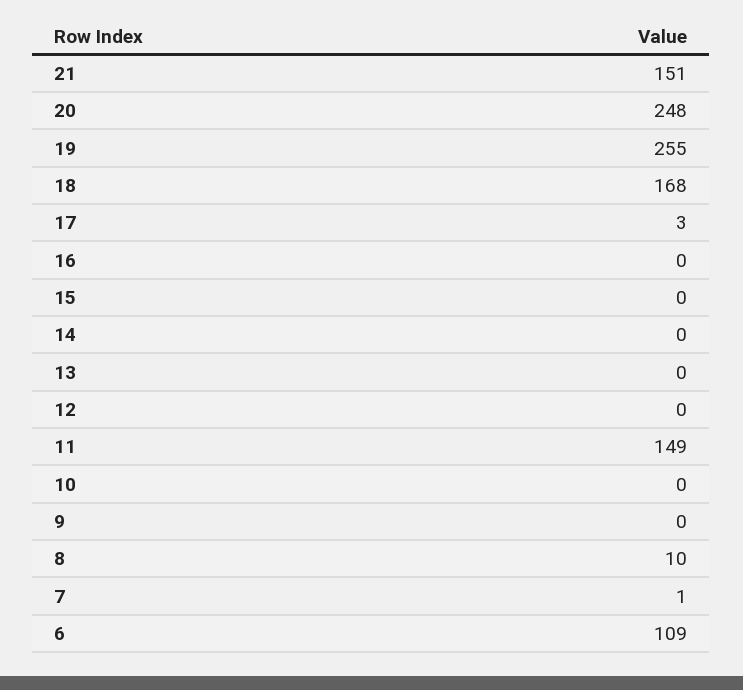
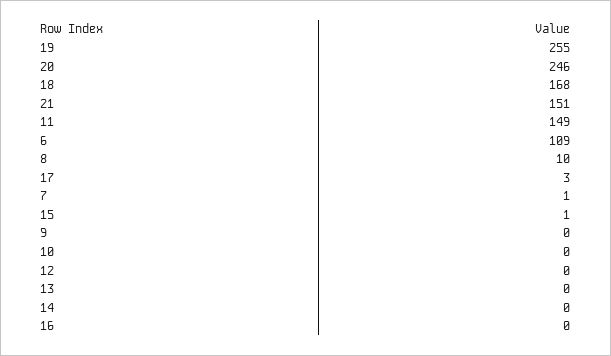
20: 248 -> 246
15: 0 -> 1

